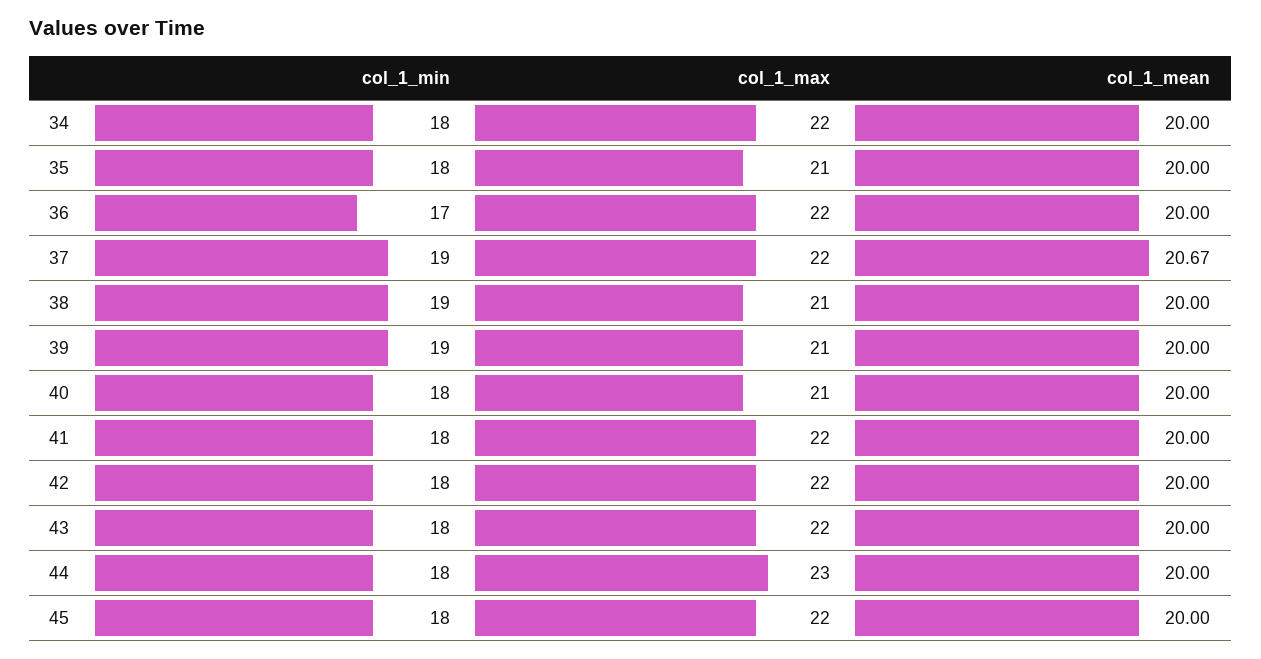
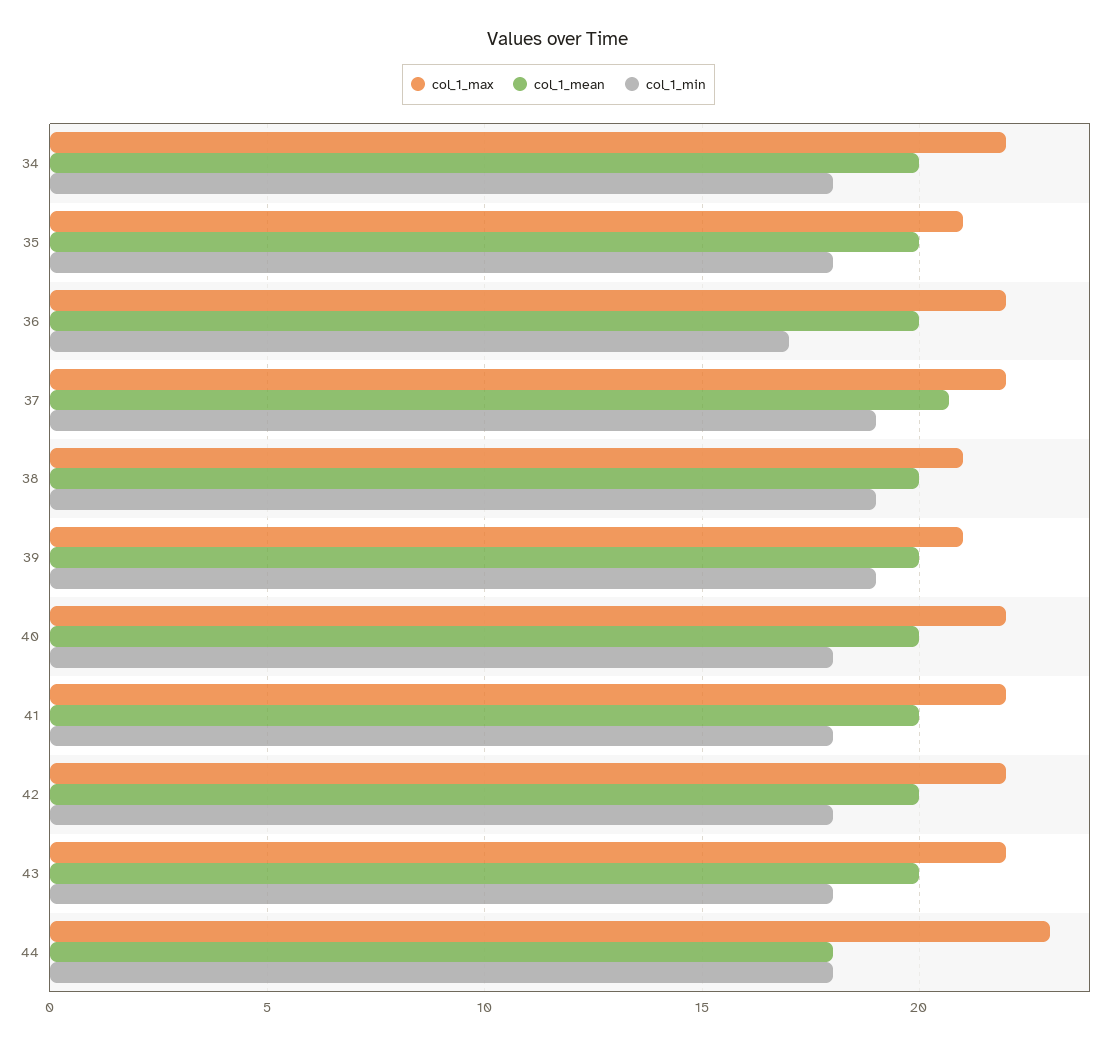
col_1_max, 40: 21 -> 22
col_1_mean, 44: 20 -> 18
col_1_min, 45: 18 -> none
col_1_max, 45: 22 -> none
col_1_mean, 45: 20 -> none

